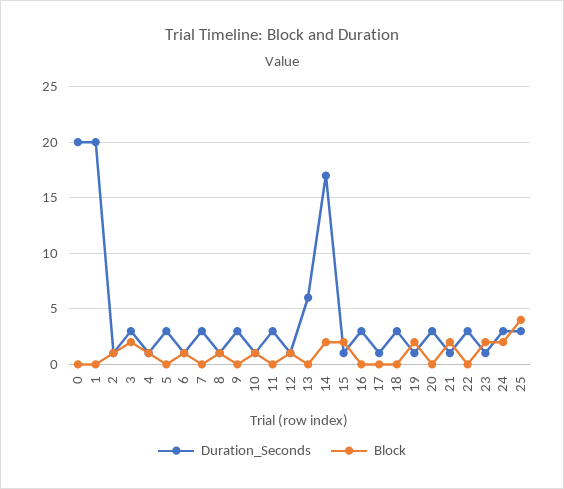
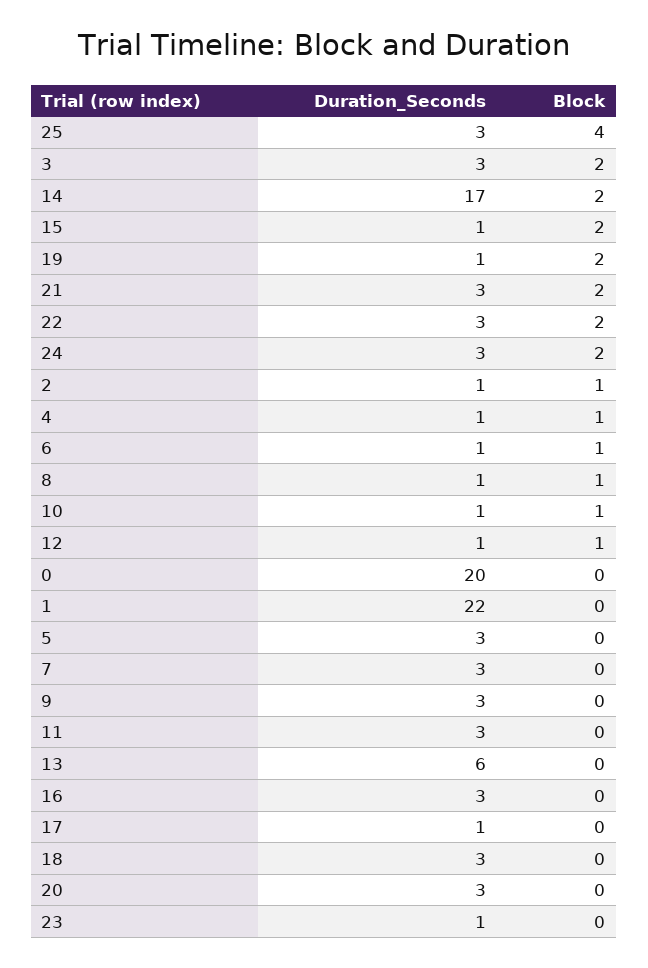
Duration_Seconds, 1: 20 -> 22
Duration_Seconds, 21: 1 -> 3
Block, 22: 0 -> 2
Block, 23: 2 -> 0

